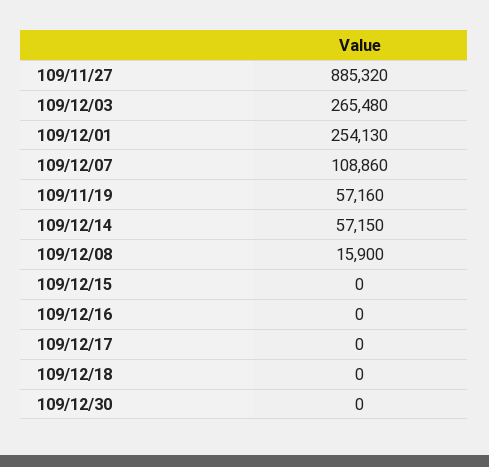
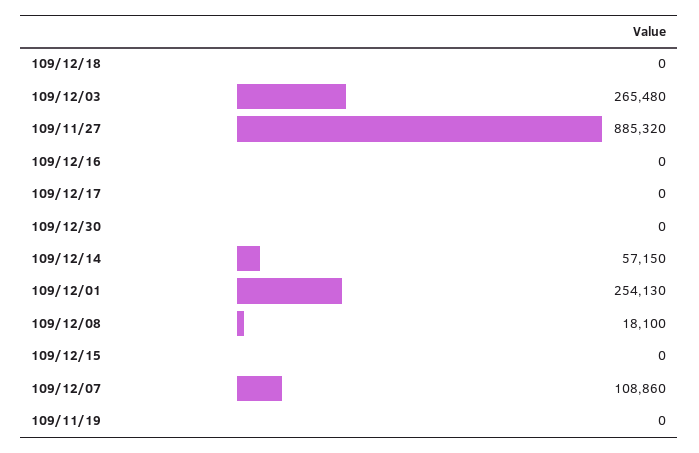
109/11/19: 57160 -> 0
109/12/08: 15900 -> 18100

